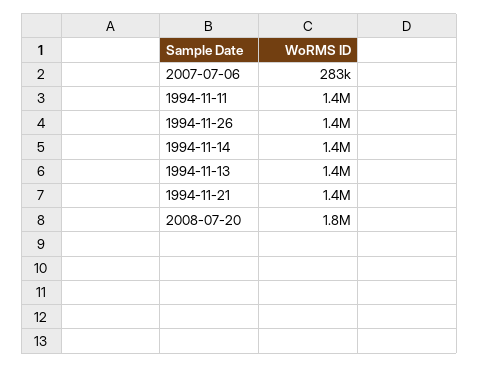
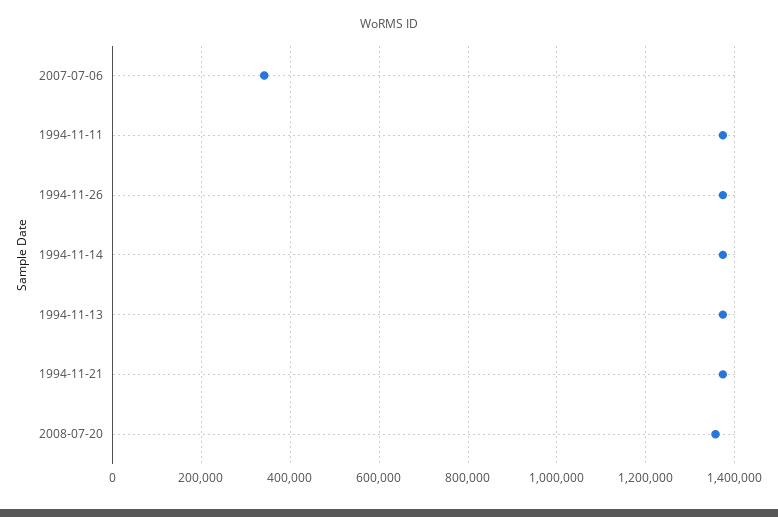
2007-07-06: 283000 -> 340000
2008-07-20: 1800000 -> 1360000

